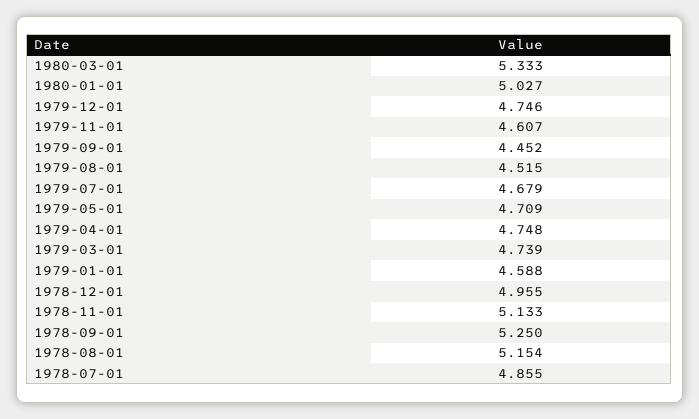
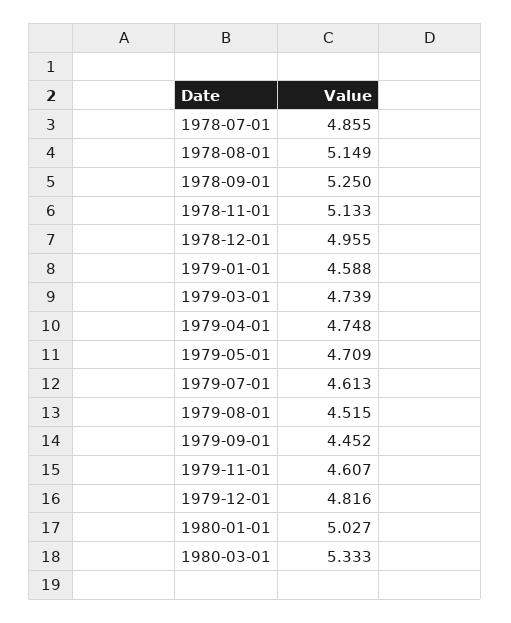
1979-12-01: 4.746 -> 4.816
1979-07-01: 4.679 -> 4.613
1978-08-01: 5.154 -> 5.149

